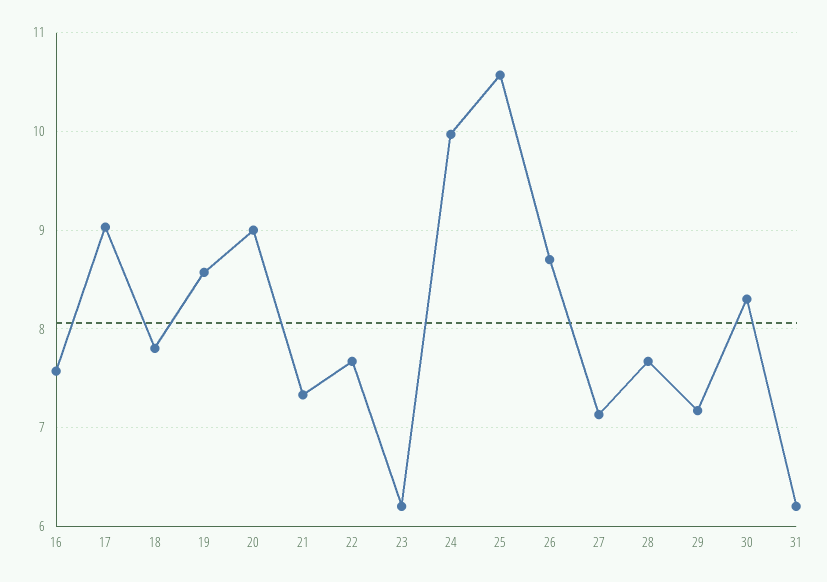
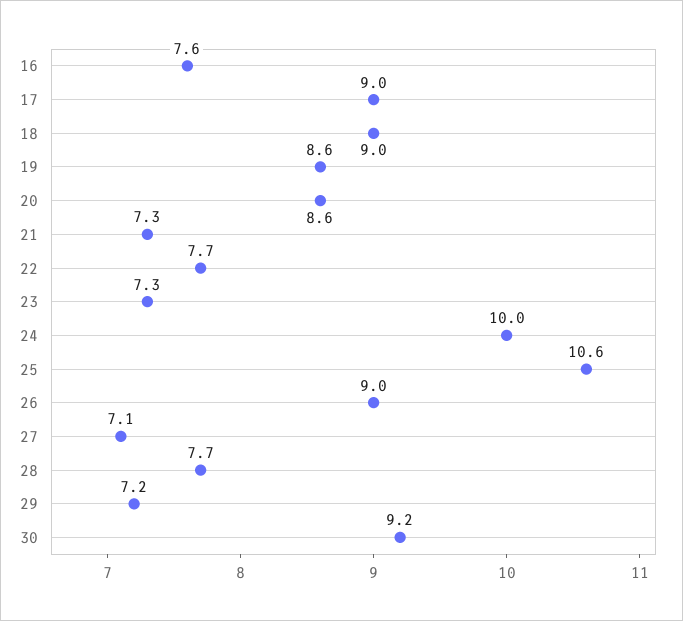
18: 7.8 -> 9
20: 9 -> 8.6
23: 6.2 -> 7.3
26: 8.7 -> 9
30: 8.3 -> 9.2
31: 6.2 -> none

